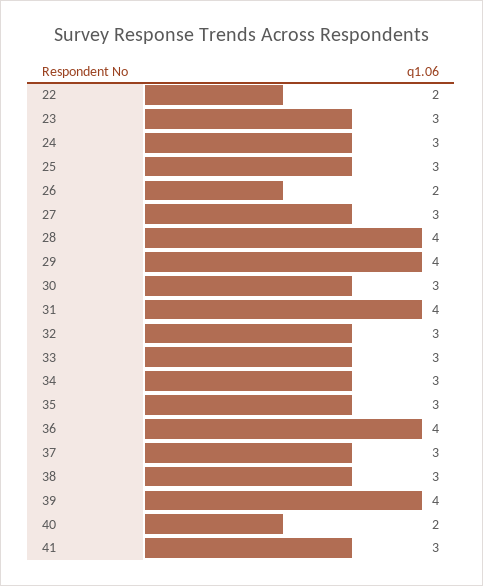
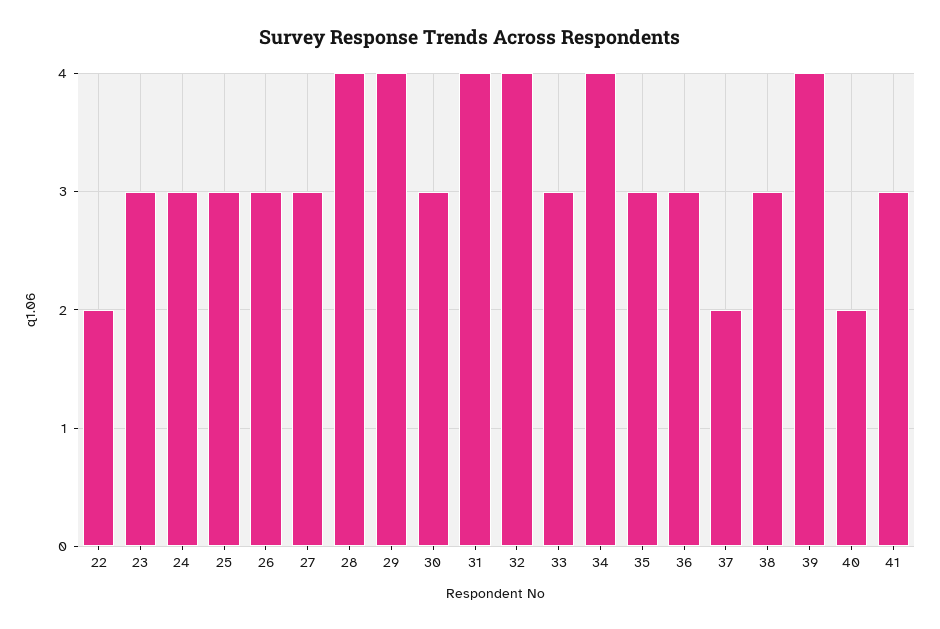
26: 2 -> 3
32: 3 -> 4
34: 3 -> 4
36: 4 -> 3
37: 3 -> 2

